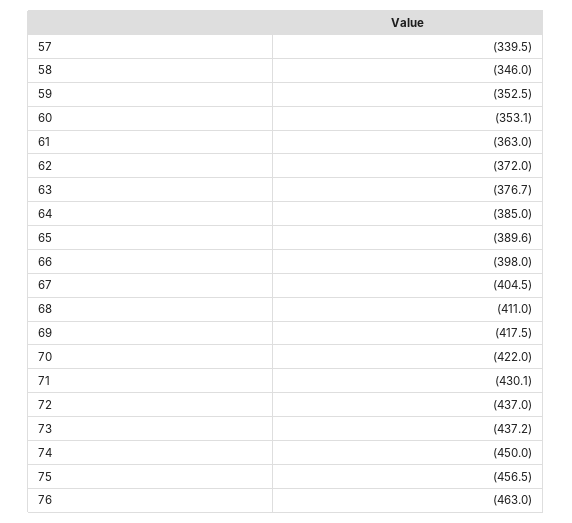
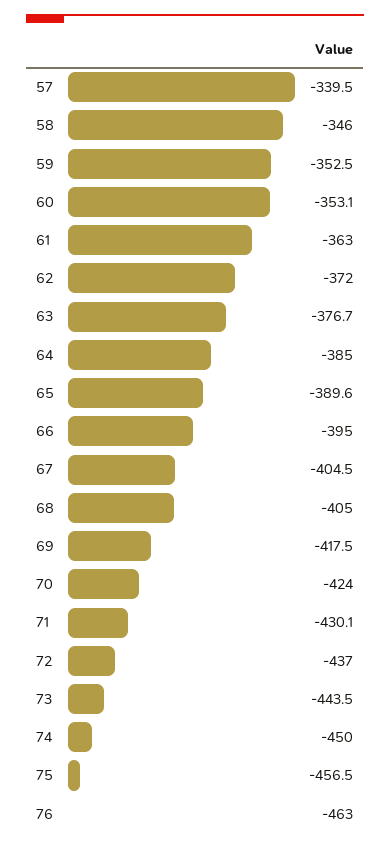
66: -398 -> -395
68: -411 -> -405
70: -422 -> -424
73: -437.2 -> -443.5

